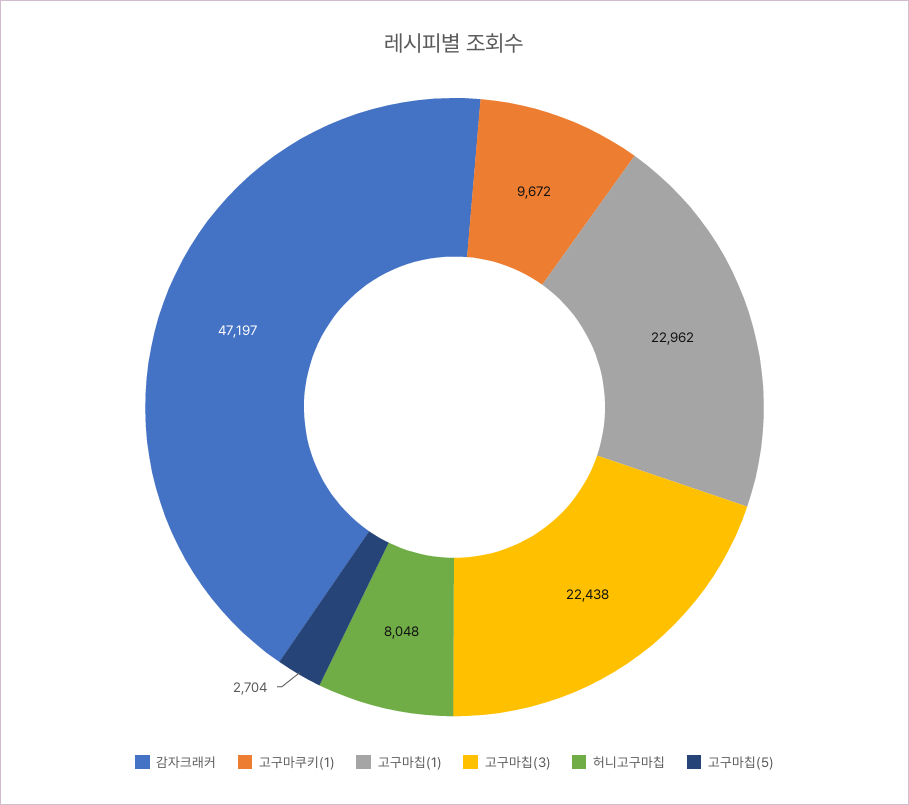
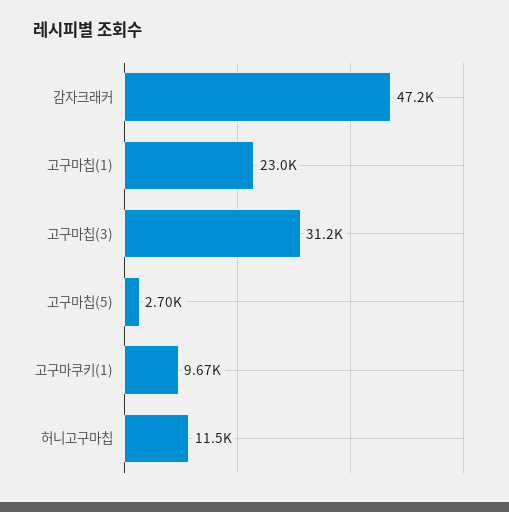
고구마칩(3): 22438 -> 31200
허니고구마칩: 8048 -> 11500

